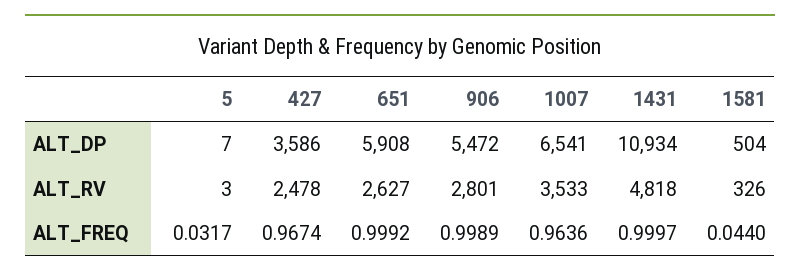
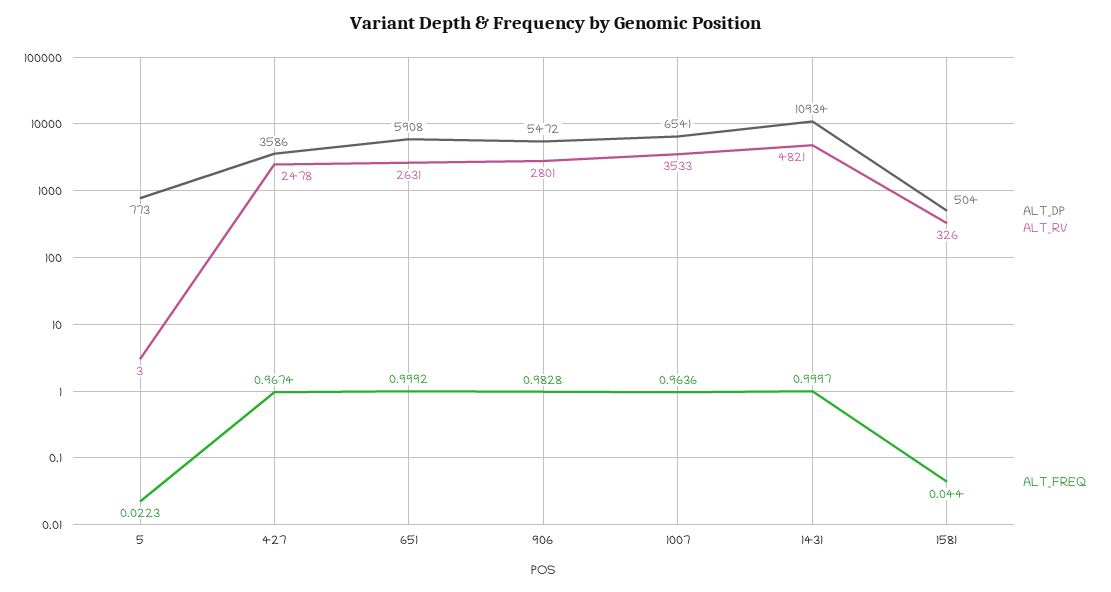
ALT_DP, 5: 7 -> 773
ALT_RV, 651: 2627 -> 2631
ALT_RV, 1431: 4818 -> 4821
ALT_FREQ, 5: 0.0317 -> 0.0223
ALT_FREQ, 906: 0.9989 -> 0.9828

